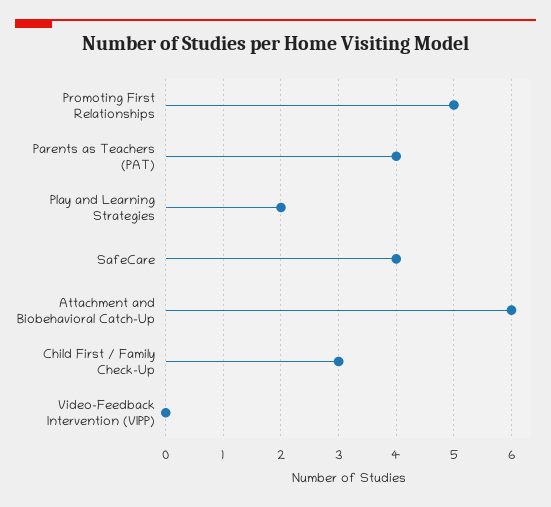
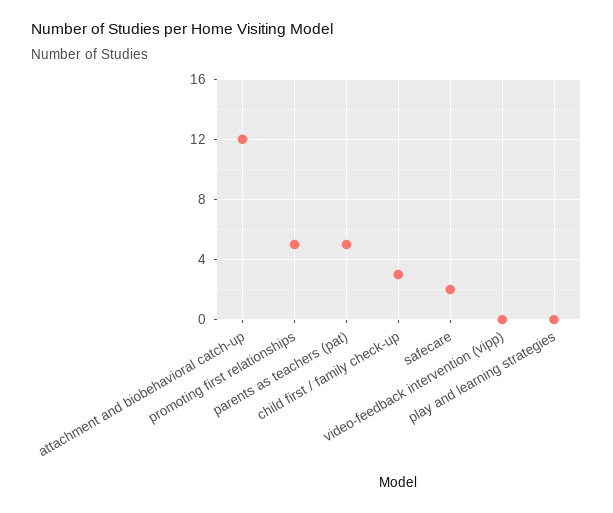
Parents as Teachers (PAT): 4 -> 5
Play and Learning Strategies: 2 -> 0
SafeCare: 4 -> 2
Attachment and Biobehavioral Catch-Up: 6 -> 12

